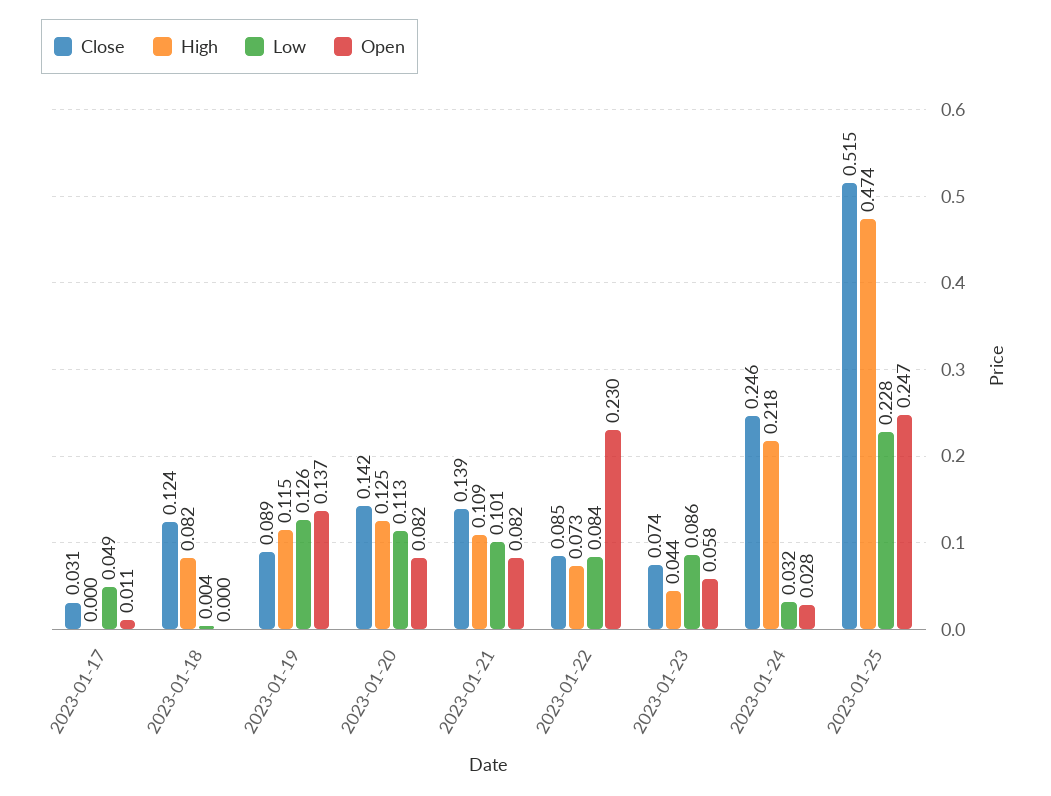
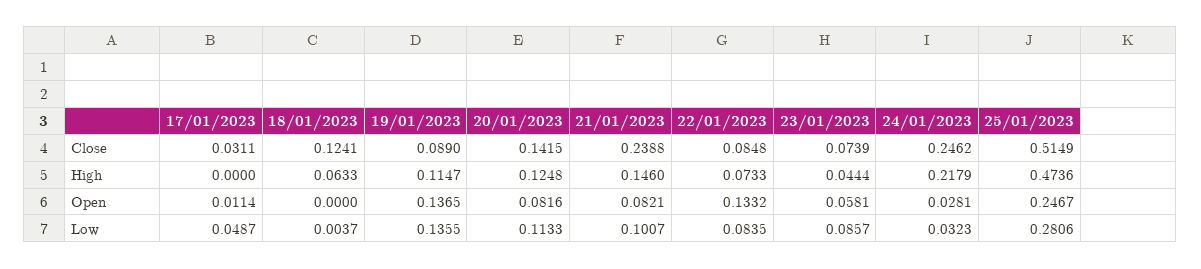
High, 2023-01-18: 0.082 -> 0.0633
Low, 2023-01-19: 0.126 -> 0.1355
Close, 2023-01-21: 0.139 -> 0.2388
High, 2023-01-21: 0.109 -> 0.146
Open, 2023-01-22: 0.23 -> 0.1332
Low, 2023-01-25: 0.228 -> 0.2806

